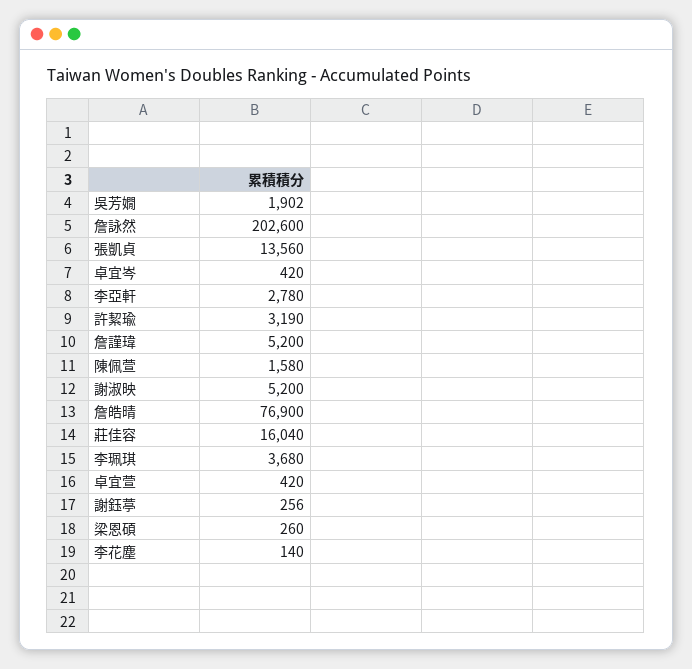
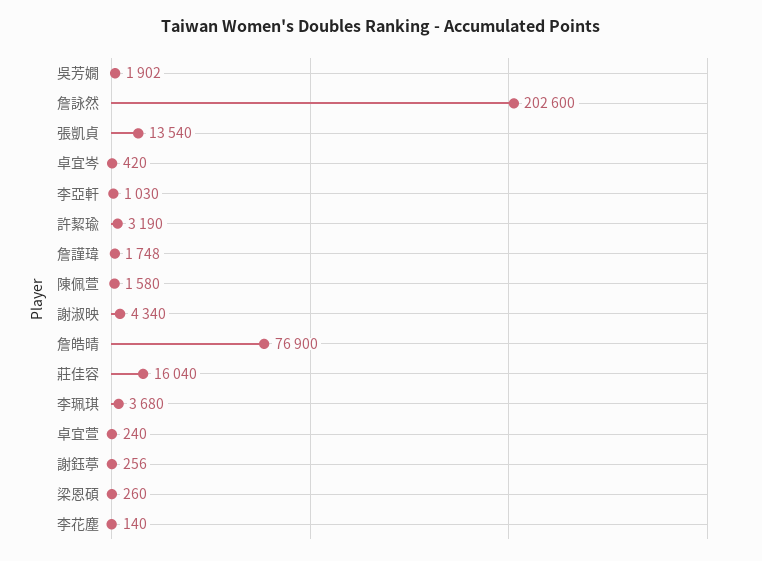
張凱貞: 13560 -> 13540
李亞軒: 2780 -> 1030
詹謹瑋: 5200 -> 1748
謝淑映: 5200 -> 4340
卓宜萱: 420 -> 240

